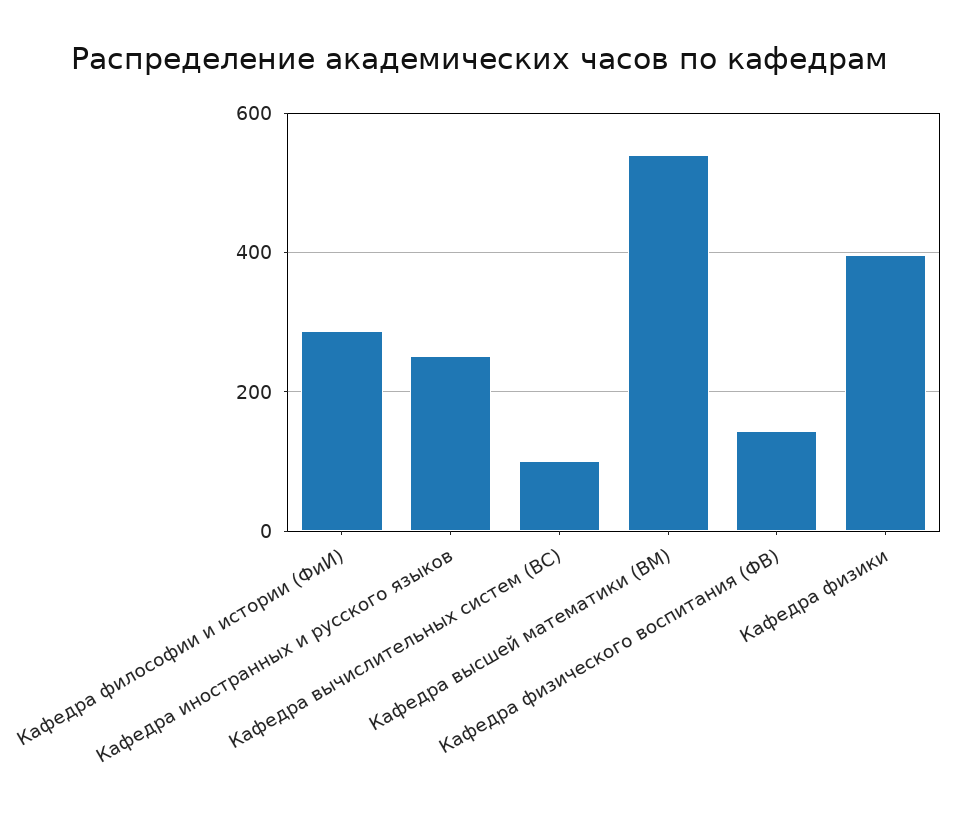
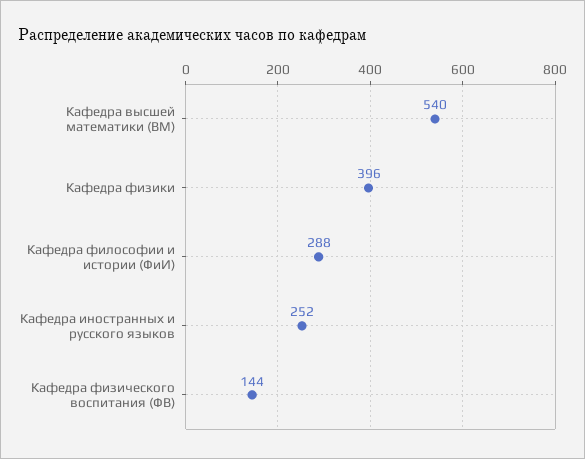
Кафедра вычислительных систем (ВС): 100 -> none

